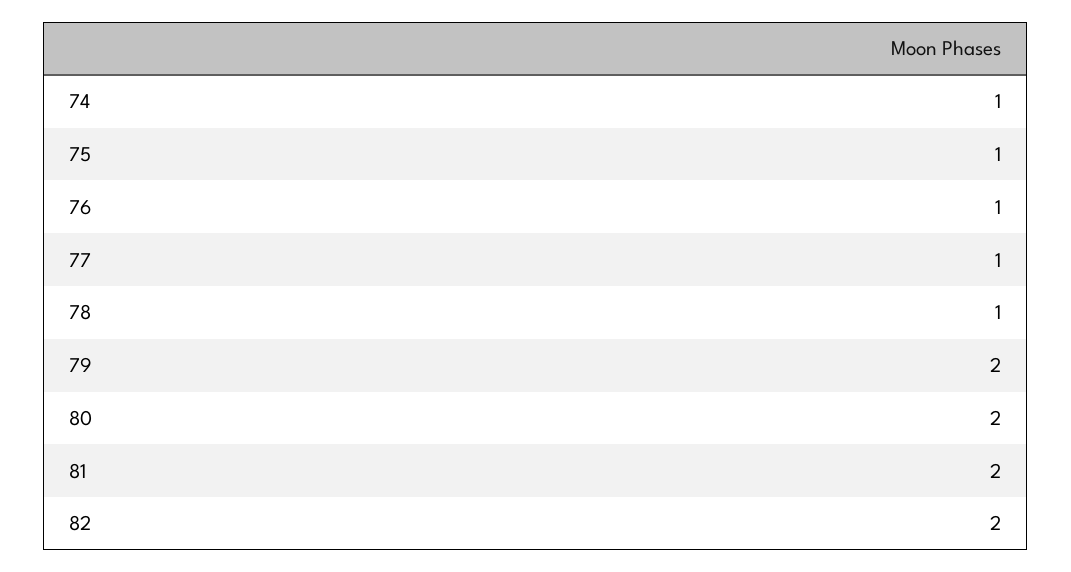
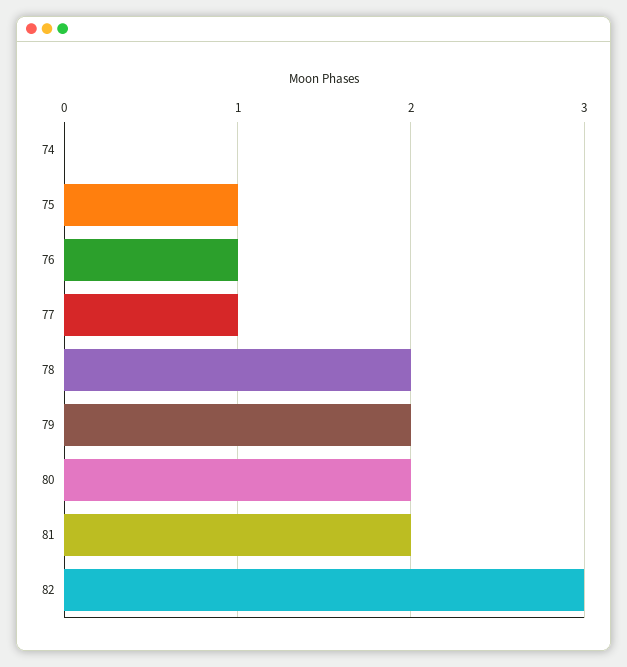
74: 1 -> 0
78: 1 -> 2
82: 2 -> 3

